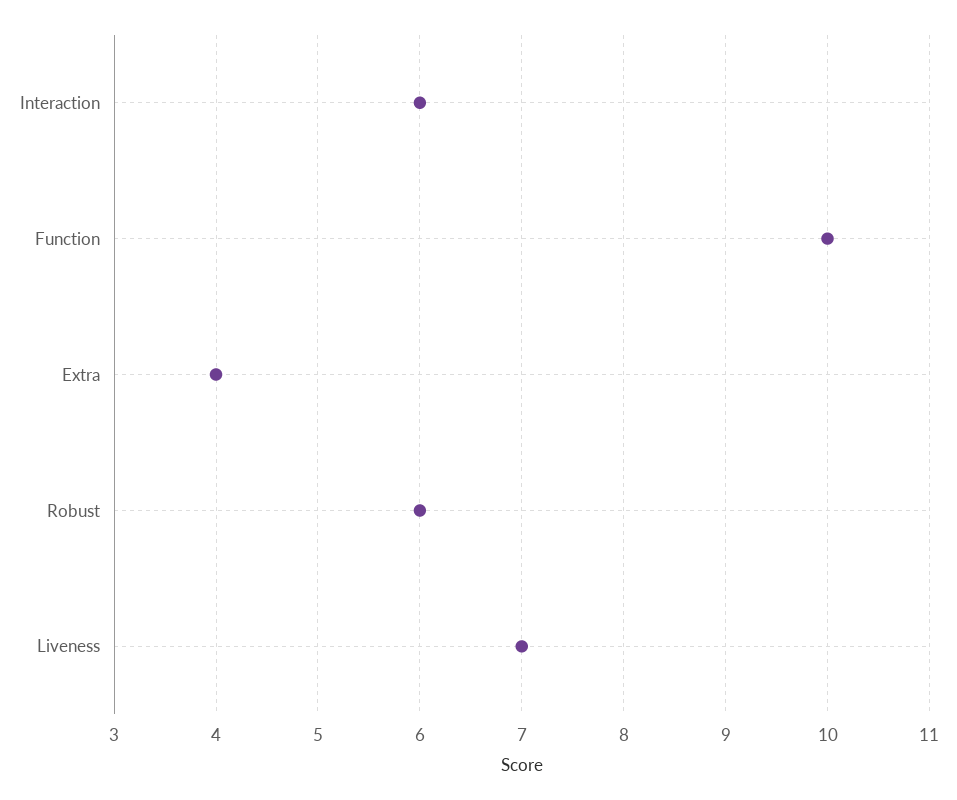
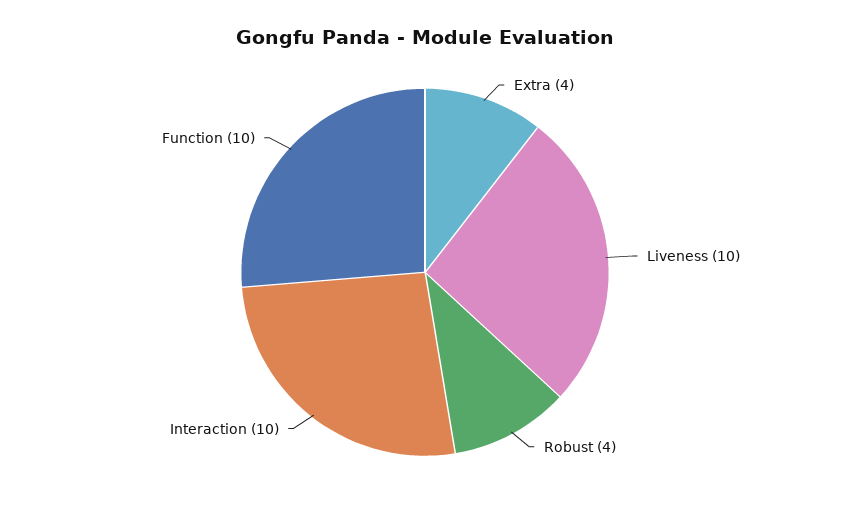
Interaction: 6 -> 10
Robust: 6 -> 4
Liveness: 7 -> 10

